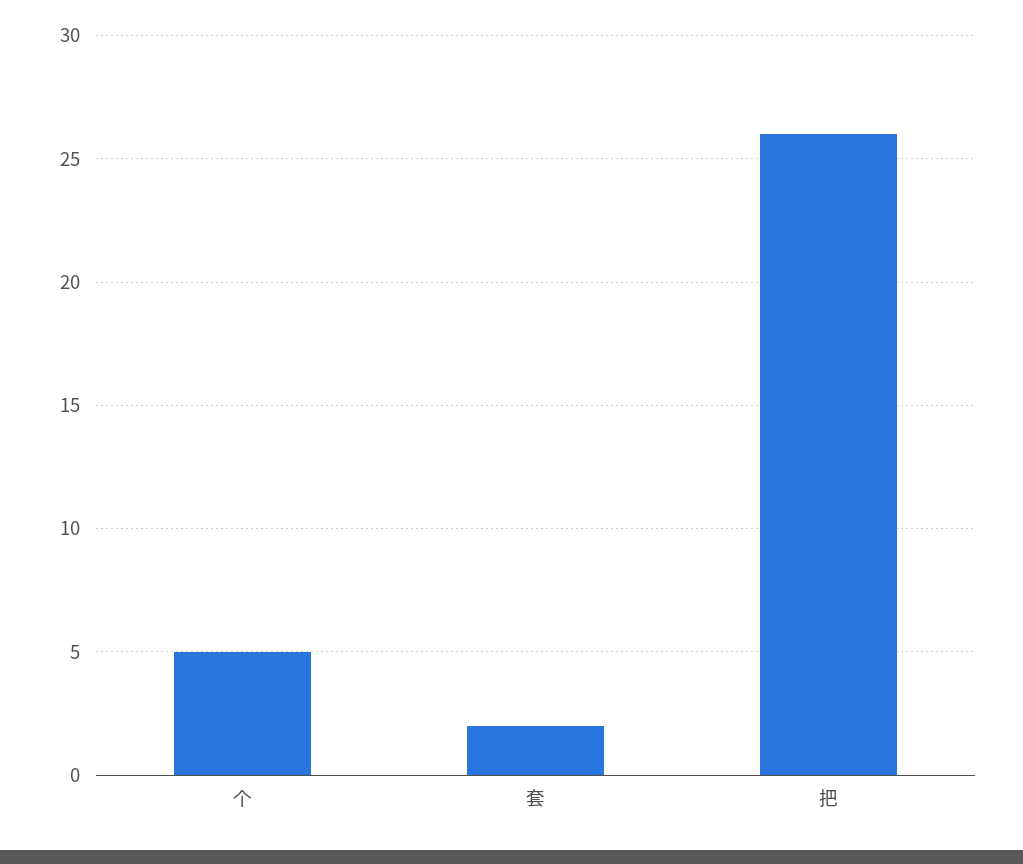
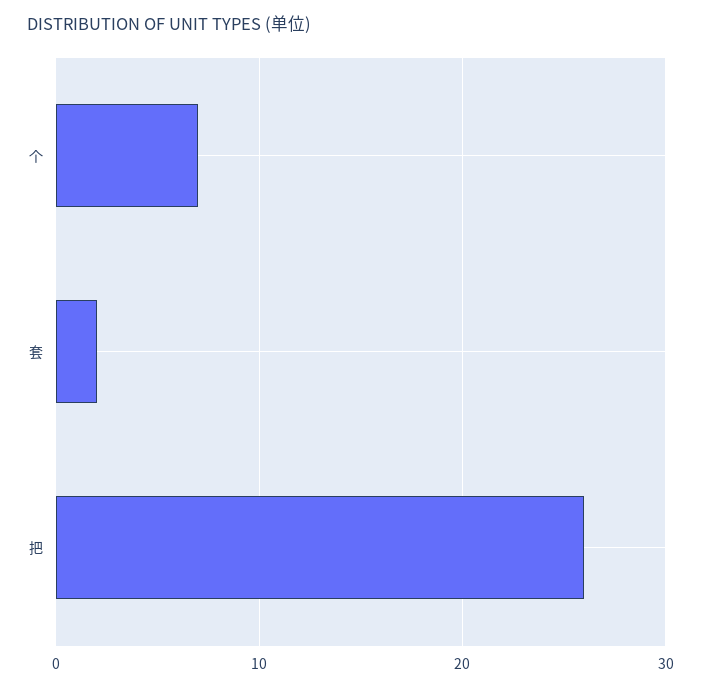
个: 5 -> 7

